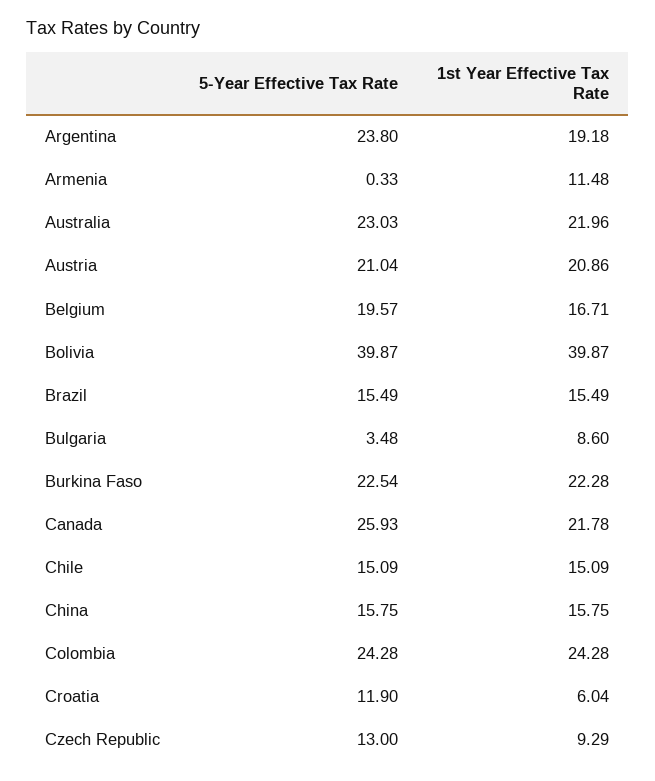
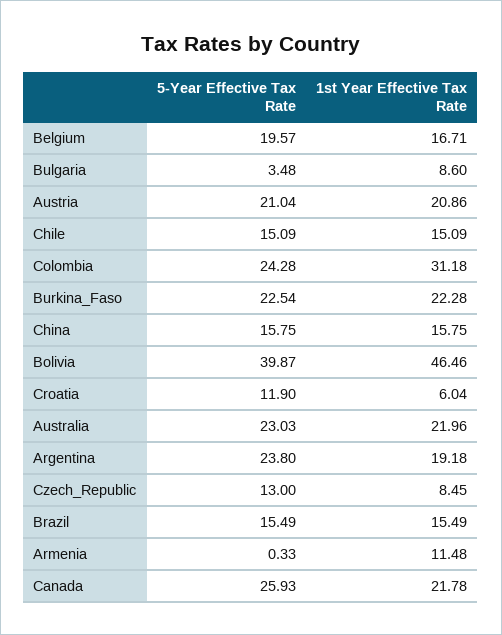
1st Year Effective Tax Rate, Bolivia: 39.87 -> 46.46
1st Year Effective Tax Rate, Colombia: 24.28 -> 31.18
1st Year Effective Tax Rate, Czech Republic: 9.29 -> 8.45

